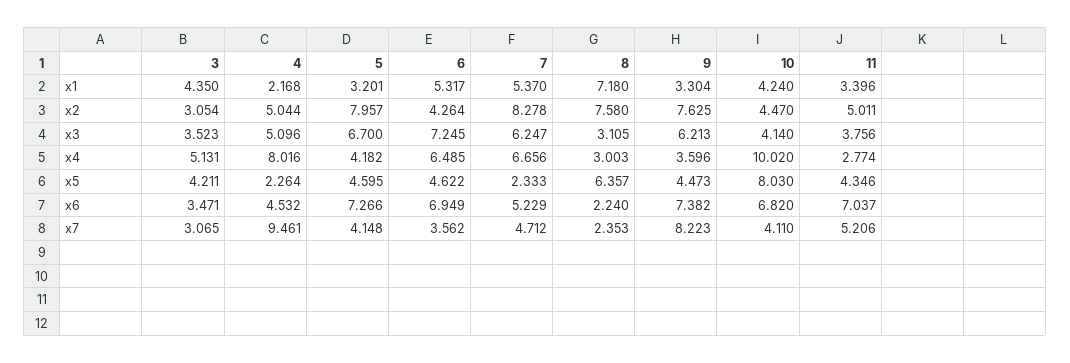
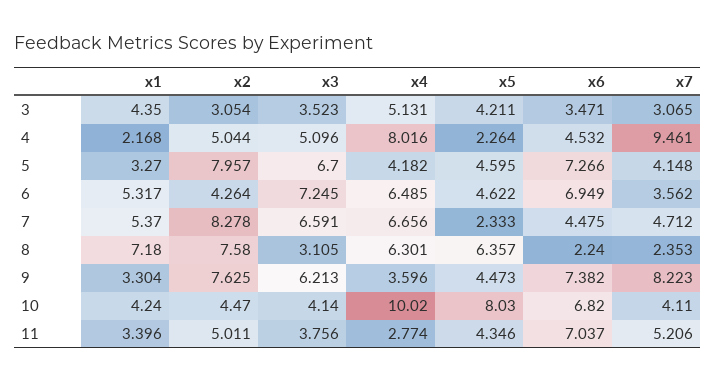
5, x1: 3.201 -> 3.27
7, x3: 6.247 -> 6.591
8, x4: 3.003 -> 6.301
7, x6: 5.229 -> 4.475

